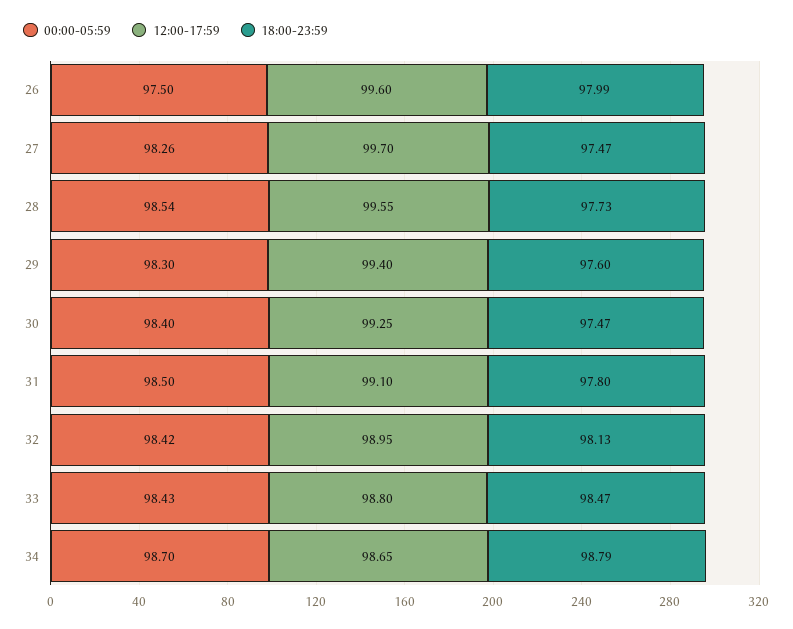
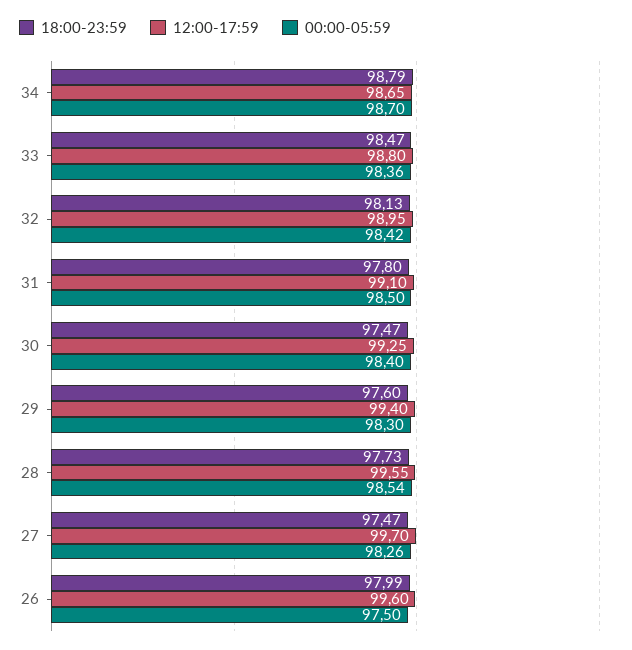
00:00-05:59, 33: 98.43 -> 98.36

